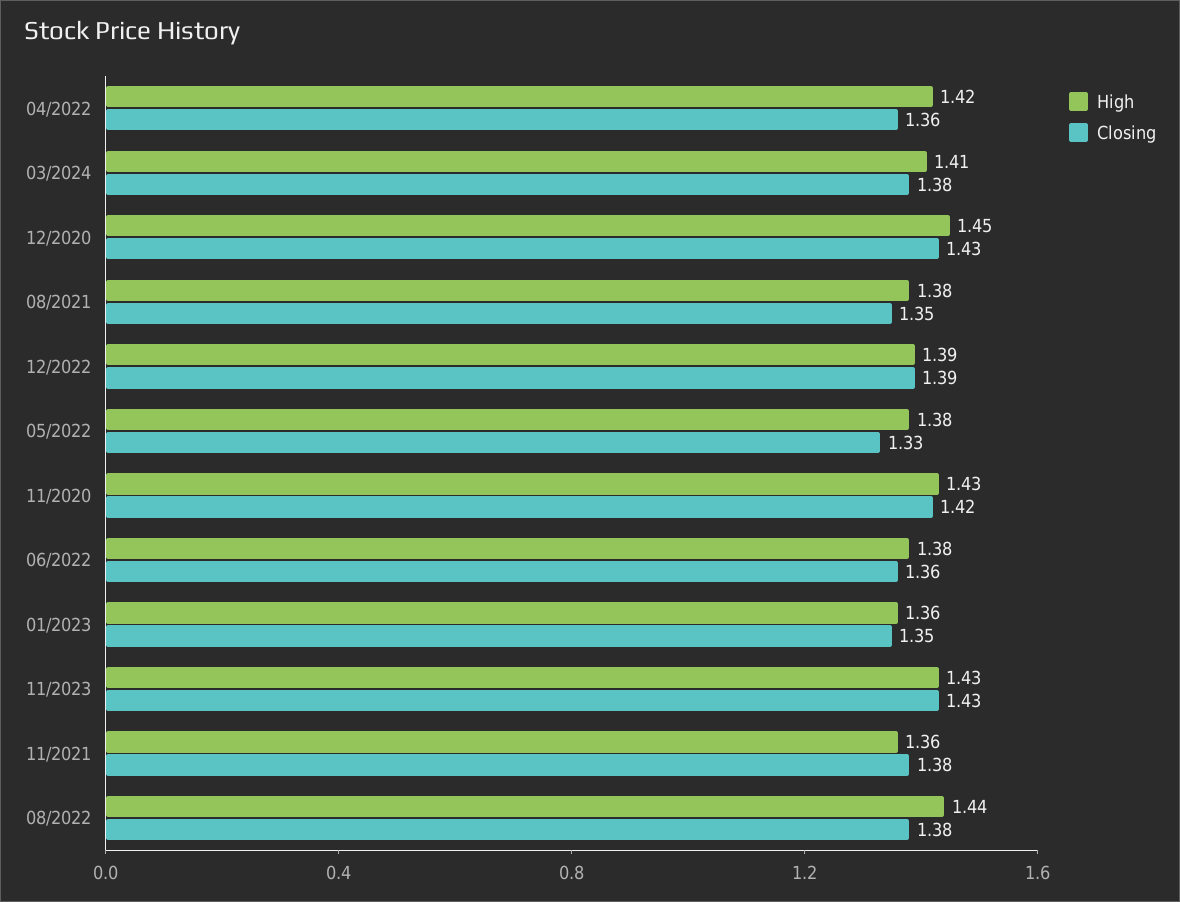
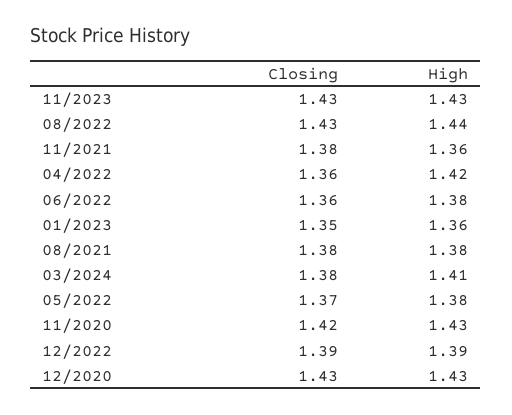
High, 12/2020: 1.45 -> 1.43
Closing, 08/2021: 1.35 -> 1.38
Closing, 05/2022: 1.33 -> 1.37
Closing, 08/2022: 1.38 -> 1.43

